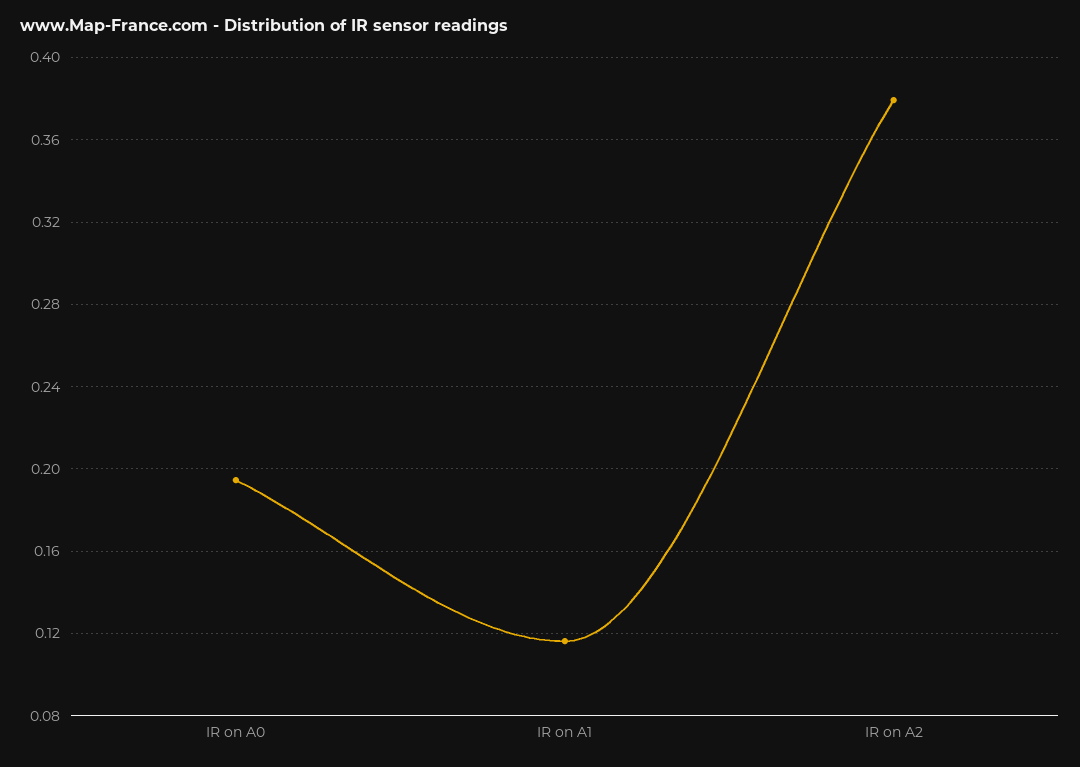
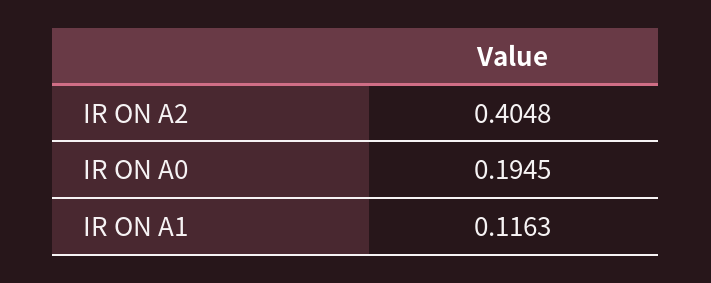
IR on A2: 0.38 -> 0.4048

